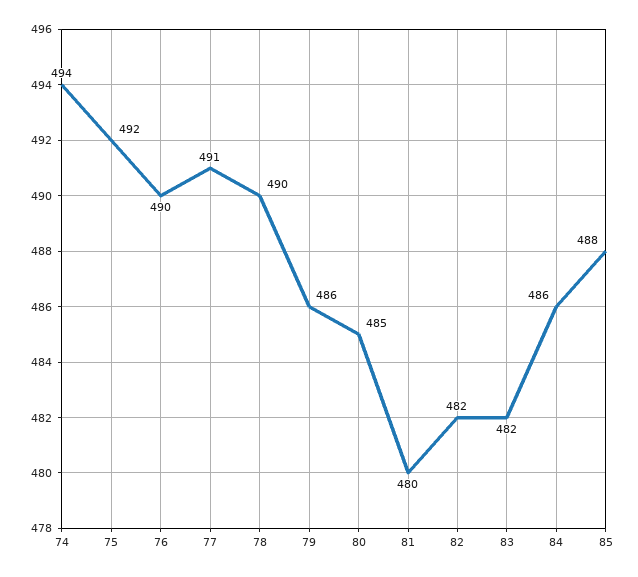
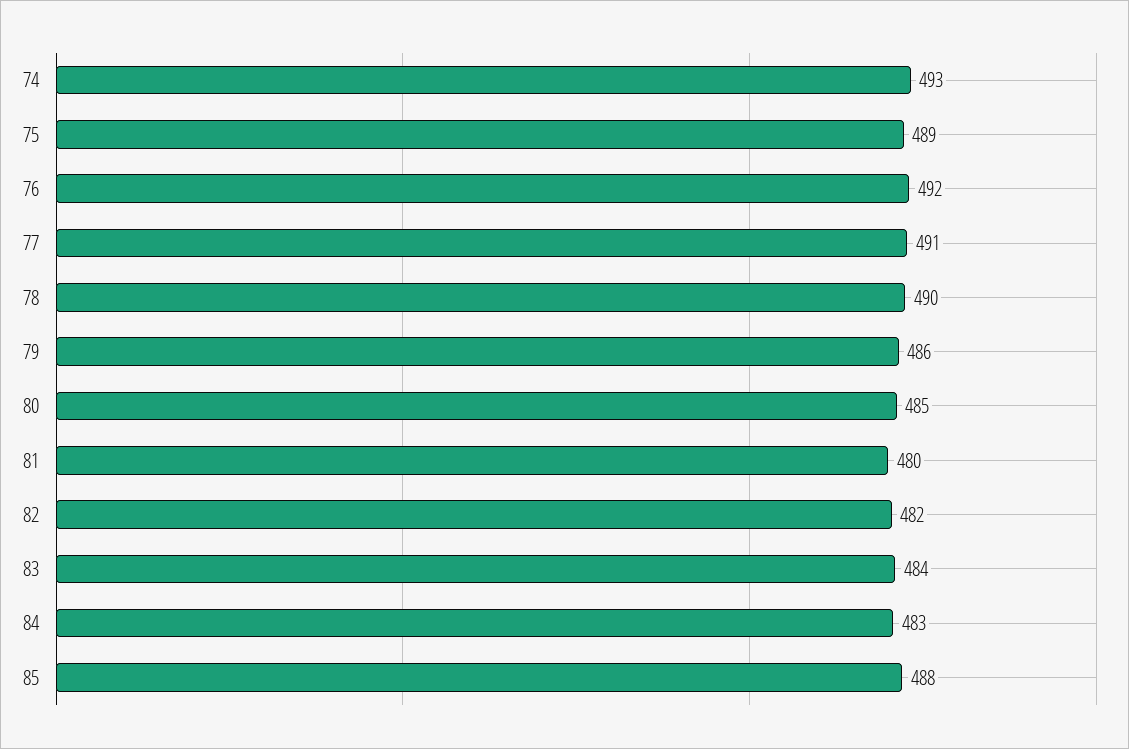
74: 494 -> 493
75: 492 -> 489
76: 490 -> 492
83: 482 -> 484
84: 486 -> 483

